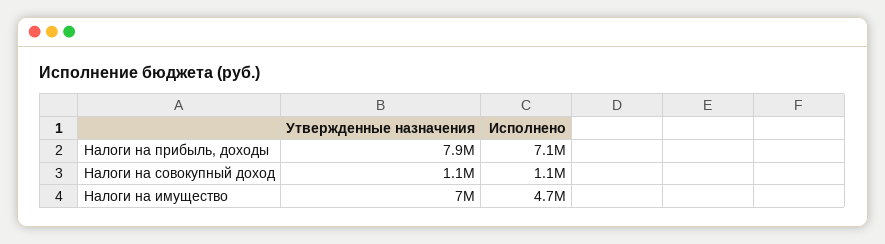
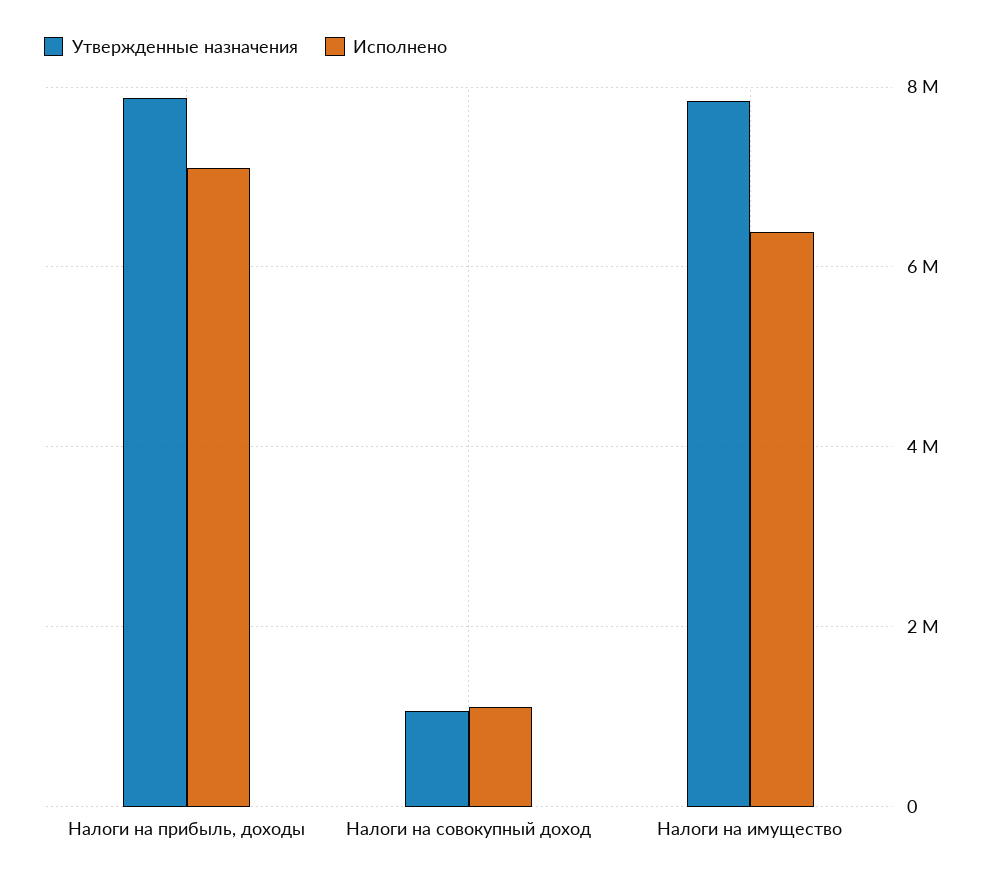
Утвержденные назначения, Налоги на имущество: 7000000 -> 7800000
Исполнено, Налоги на имущество: 4700000 -> 6400000

